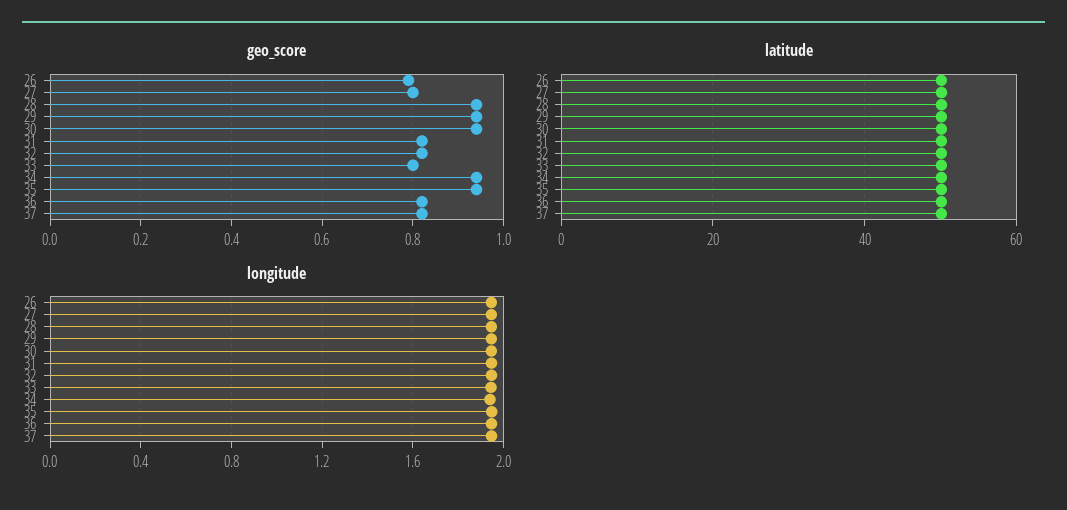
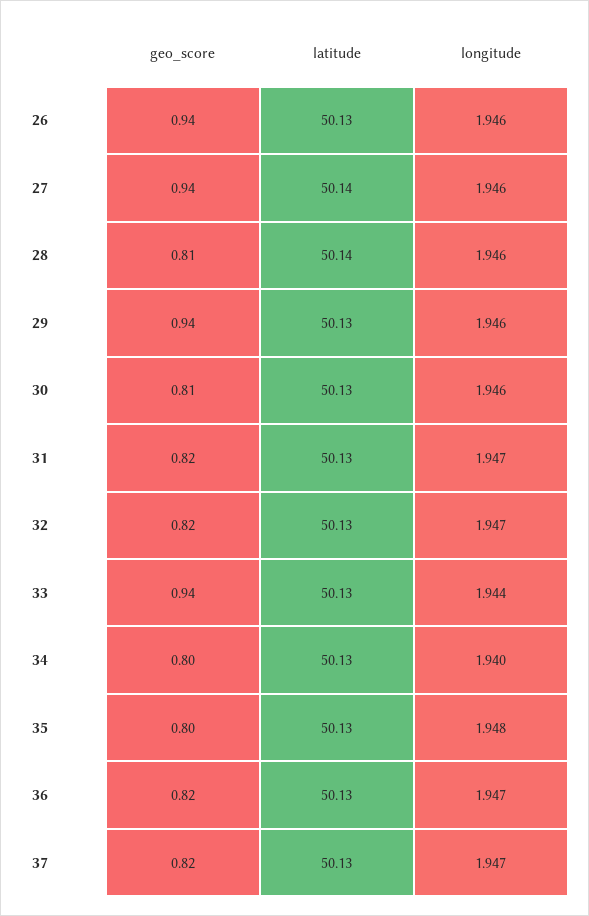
geo_score, 26: 0.8 -> 0.94
geo_score, 27: 0.8 -> 0.94
geo_score, 28: 0.95 -> 0.81
geo_score, 30: 0.95 -> 0.81
geo_score, 33: 0.8 -> 0.94
geo_score, 34: 0.95 -> 0.8
geo_score, 35: 0.95 -> 0.8

